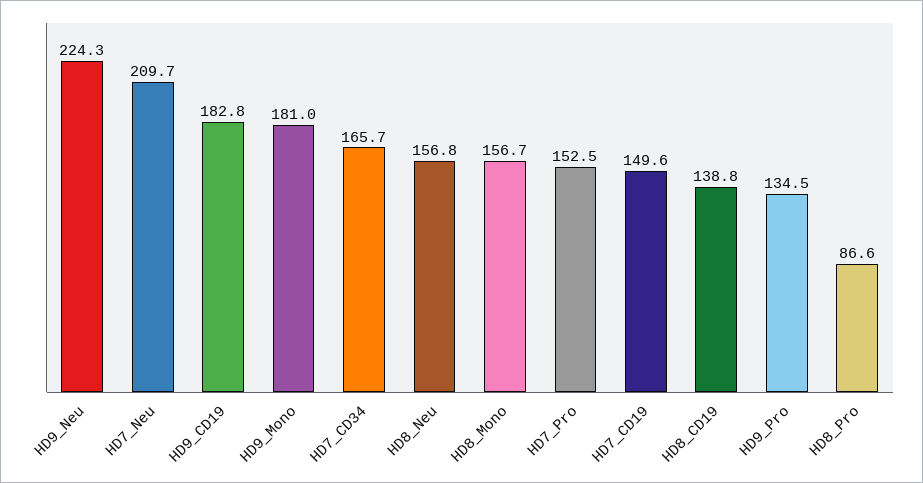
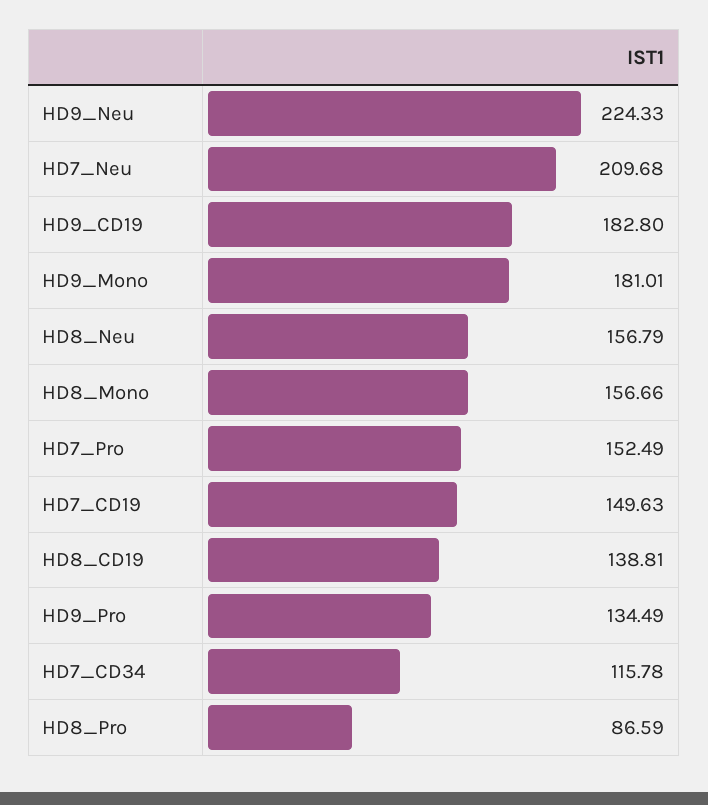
HD7_CD34: 165.7 -> 115.78

